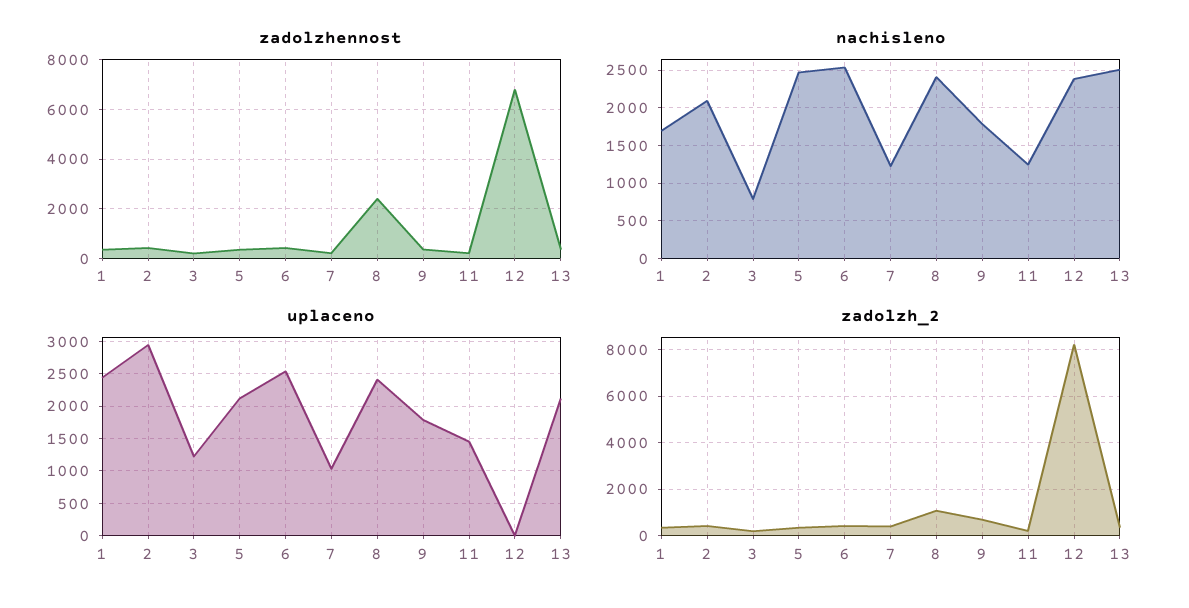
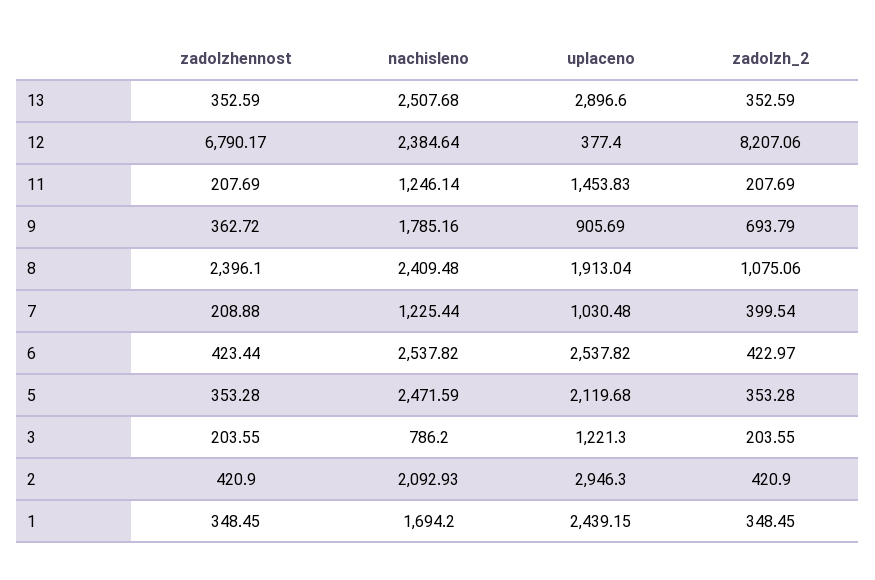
uplaceno, 8: 2400 -> 1913.04
uplaceno, 9: 1800 -> 905.69
uplaceno, 12: 0 -> 377.4
uplaceno, 13: 2100 -> 2896.6

